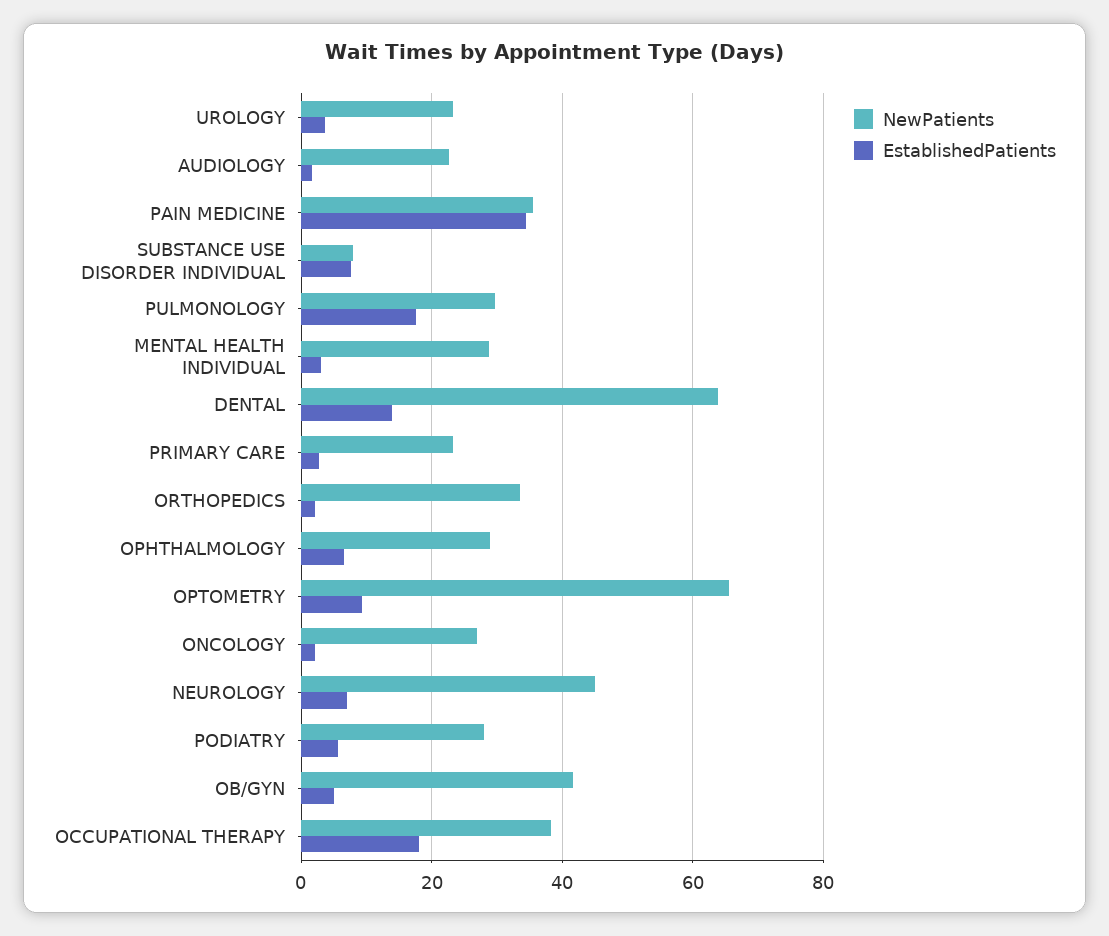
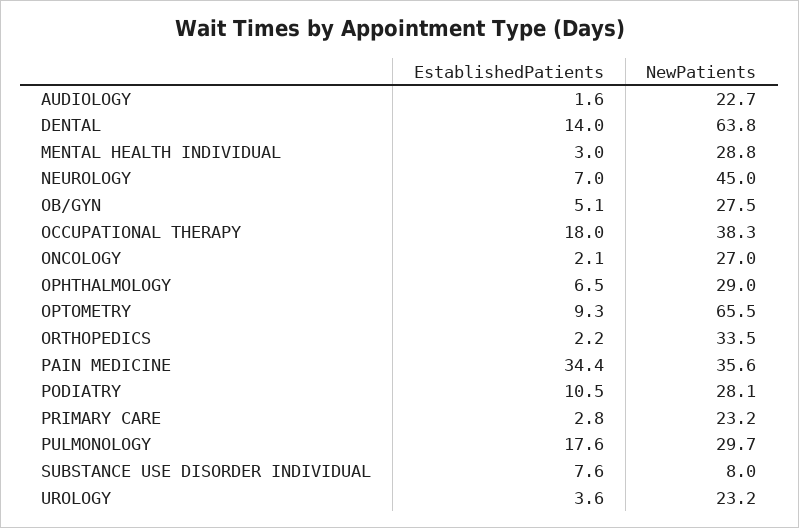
EstablishedPatients, PODIATRY: 6 -> 10.5
NewPatients, OB/GYN: 42 -> 27.5

